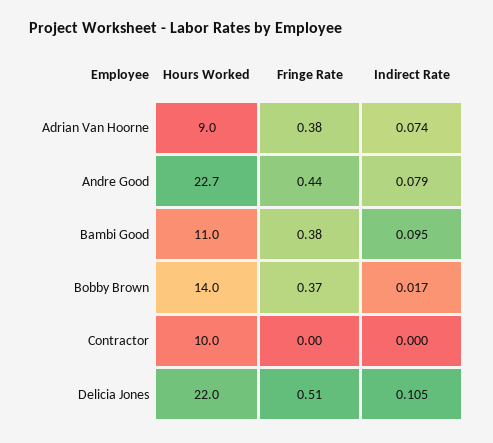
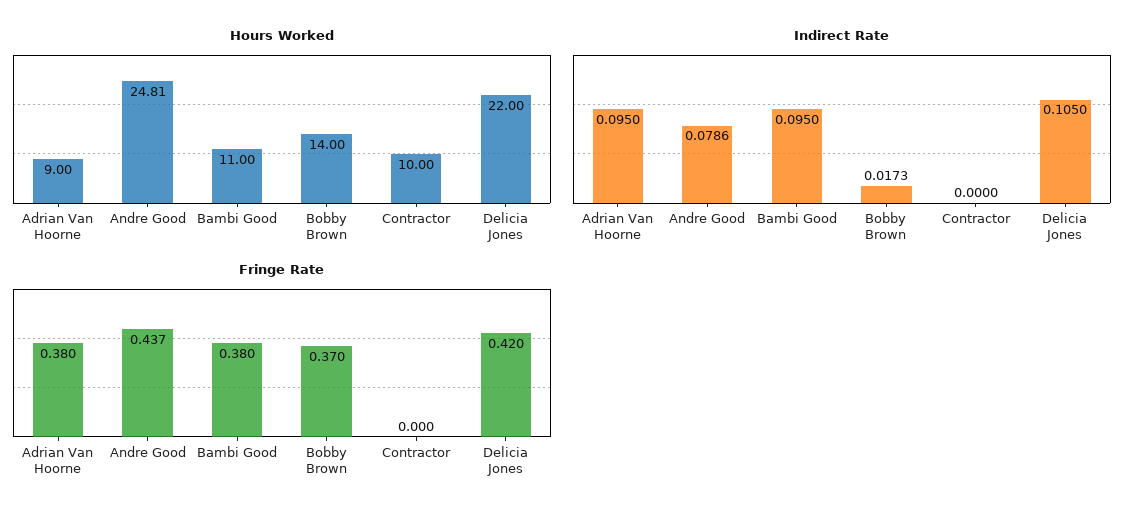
Indirect Rate, Adrian Van Hoorne: 0.074 -> 0.095
Hours Worked, Andre Good: 22.7 -> 24.81
Fringe Rate, Delicia Jones: 0.51 -> 0.42

